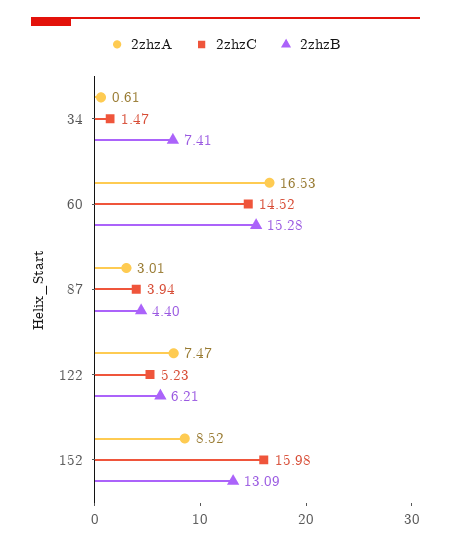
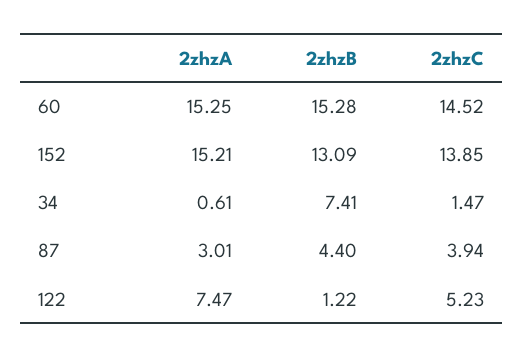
2zhzA, 60: 16.53 -> 15.25
2zhzB, 122: 6.21 -> 1.22
2zhzA, 152: 8.52 -> 15.21
2zhzC, 152: 15.98 -> 13.85

